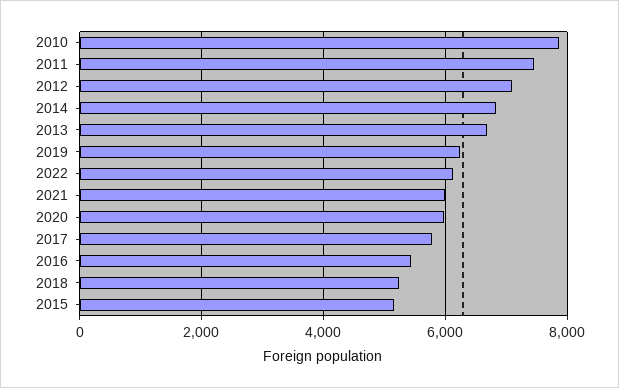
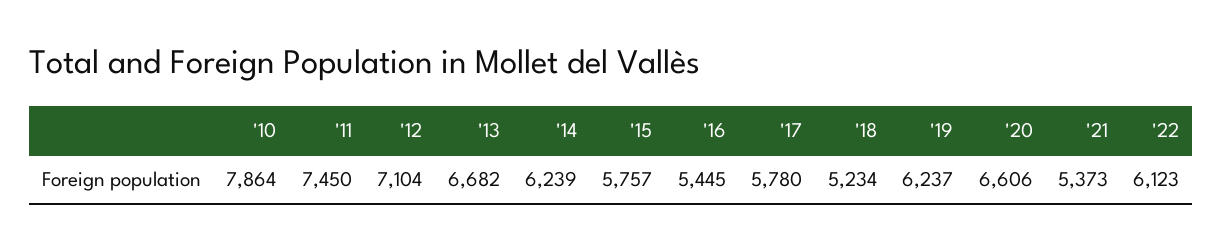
2014: 6800 -> 6239
2021: 6000 -> 5373
2020: 6000 -> 6606
2015: 5200 -> 5757

